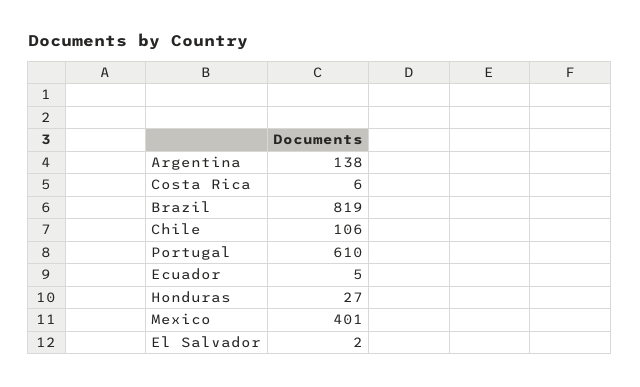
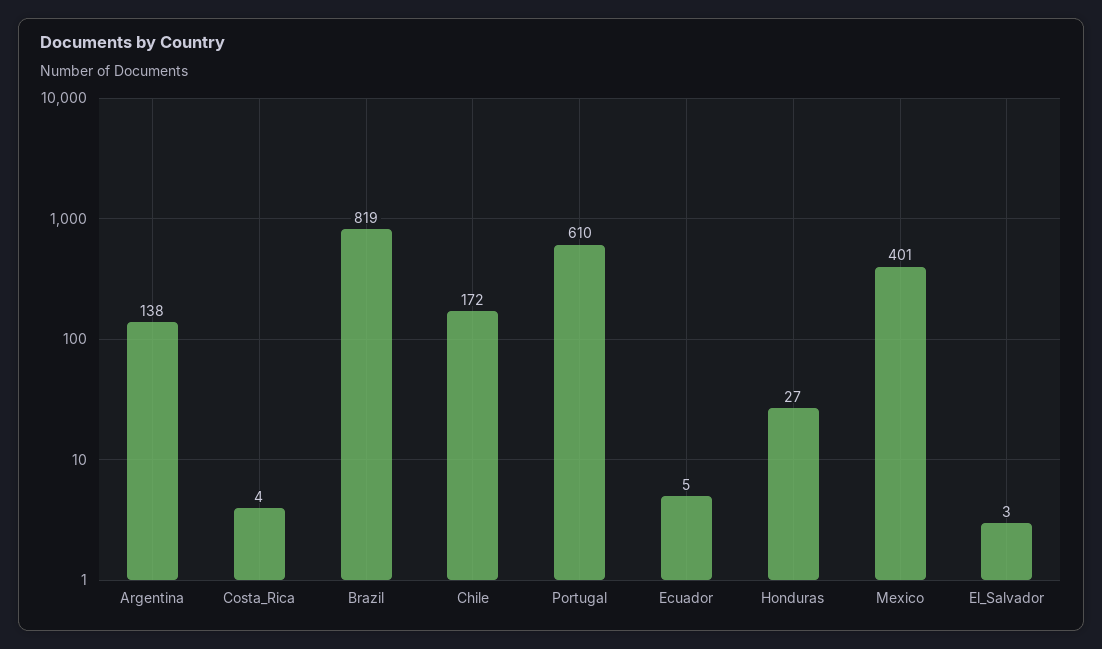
Costa Rica: 6 -> 4
Chile: 106 -> 172
El Salvador: 2 -> 3

